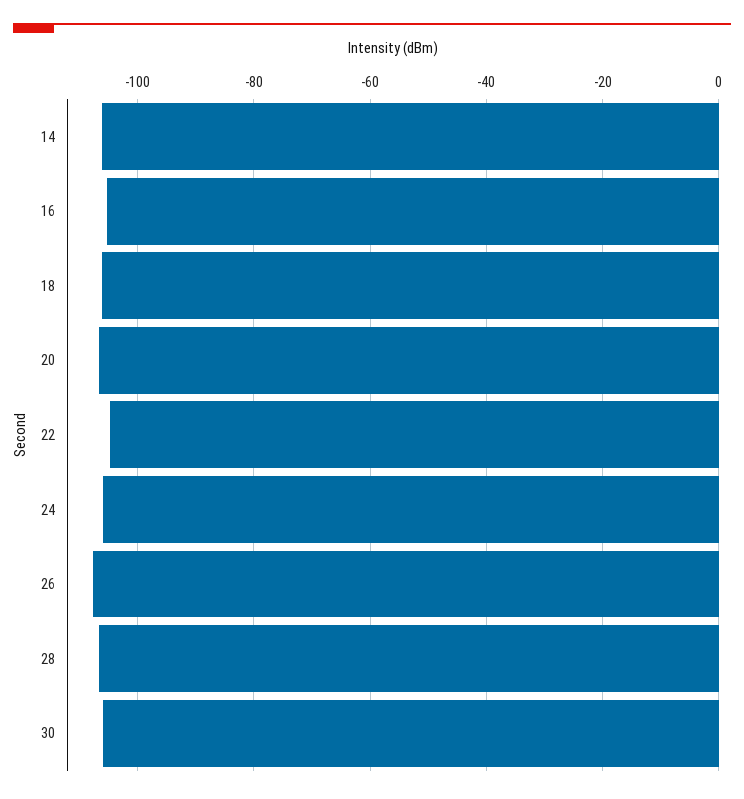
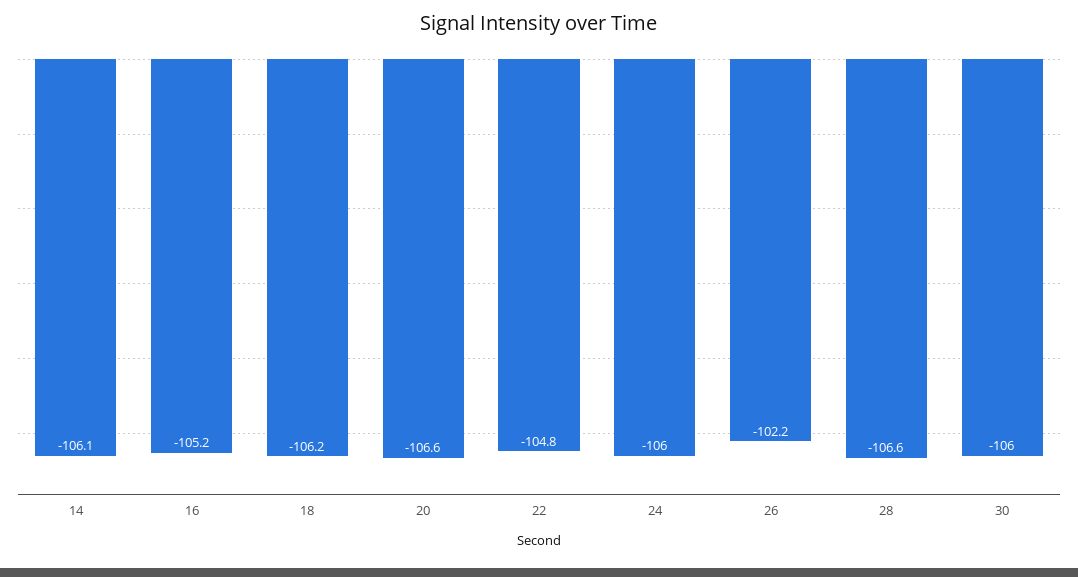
26: -108 -> -102.2

